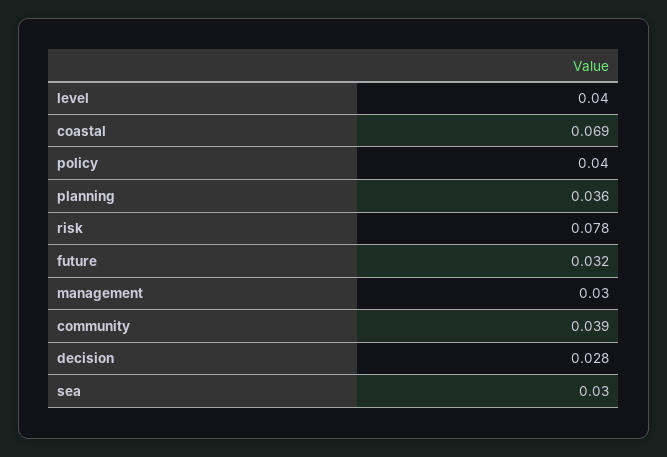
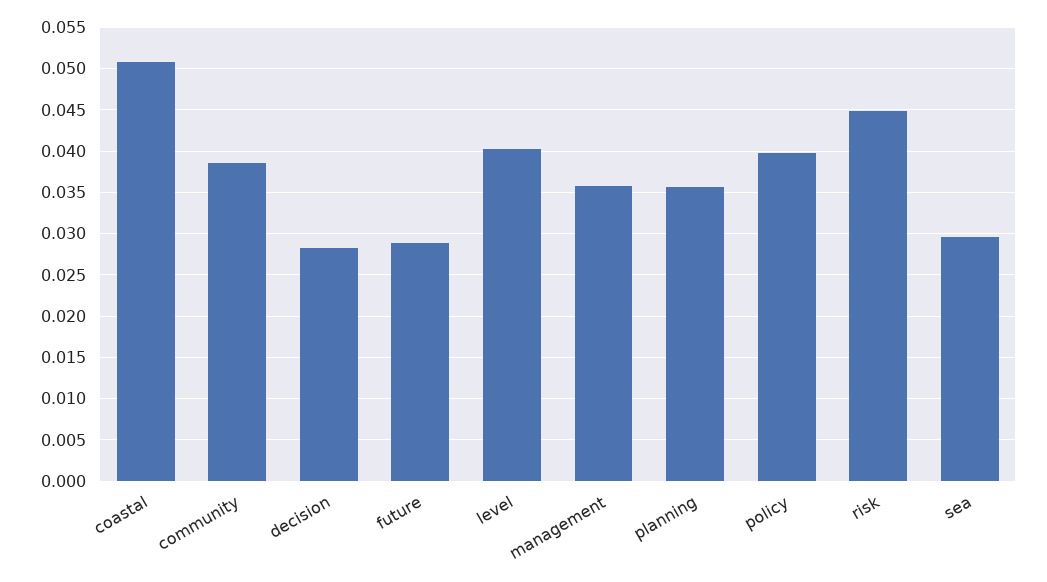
coastal: 0.069 -> 0.051
risk: 0.078 -> 0.045
future: 0.032 -> 0.029
management: 0.03 -> 0.036

